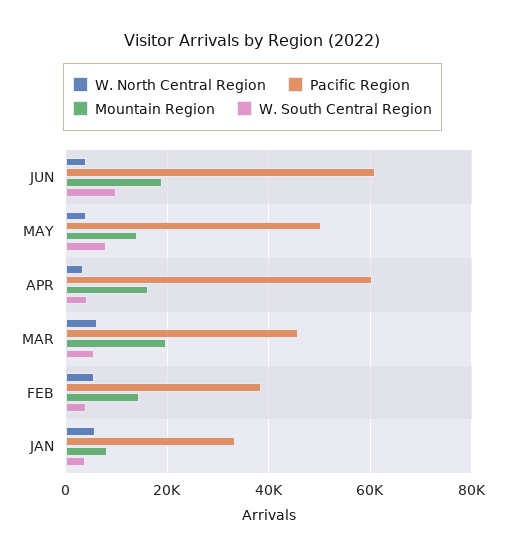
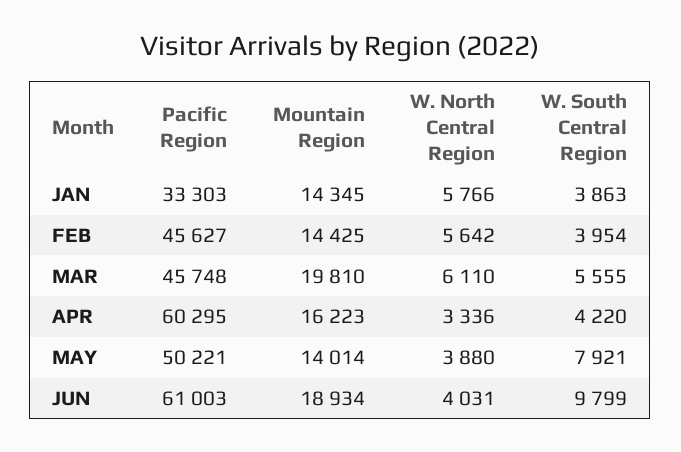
Pacific Region, FEB: 38000 -> 45627
Mountain Region, JAN: 8000 -> 14345

